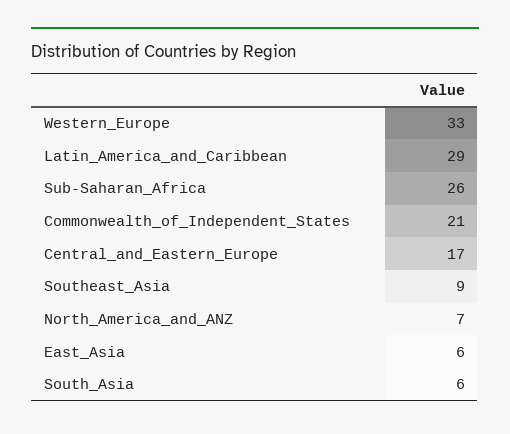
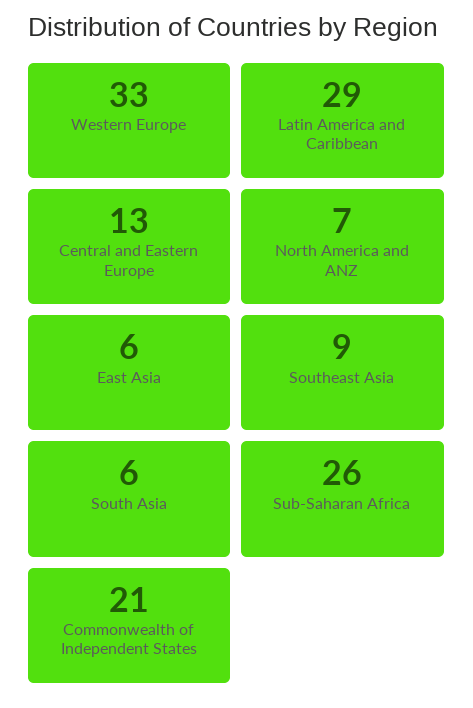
Central_and_Eastern_Europe: 17 -> 13

